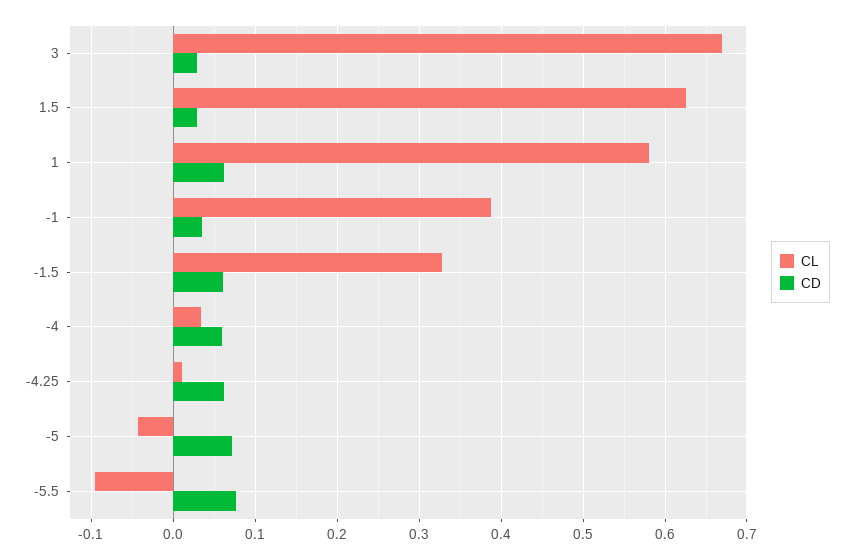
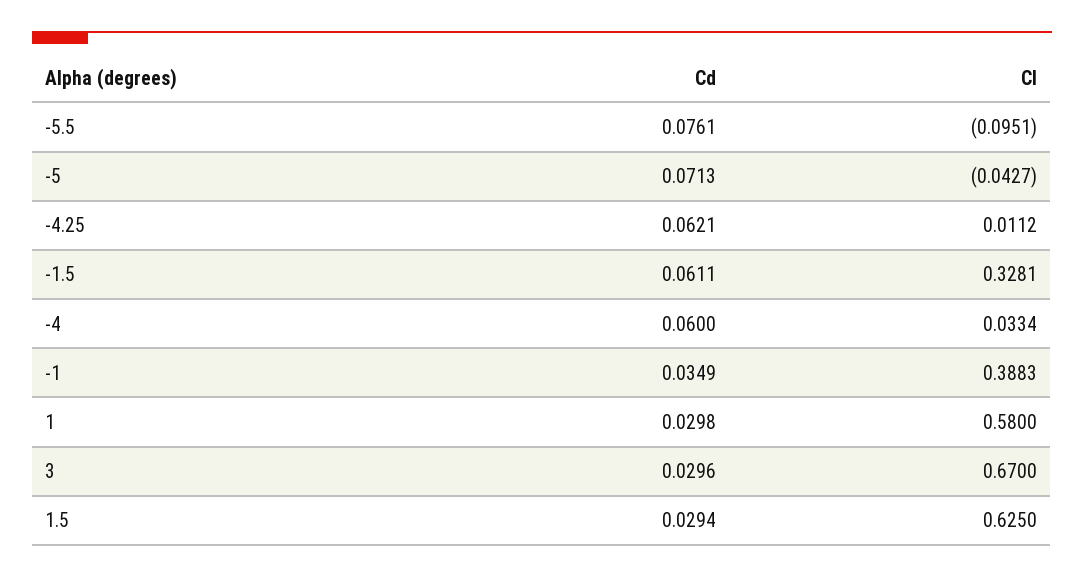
CD, 1: 0.06 -> 0.0298

